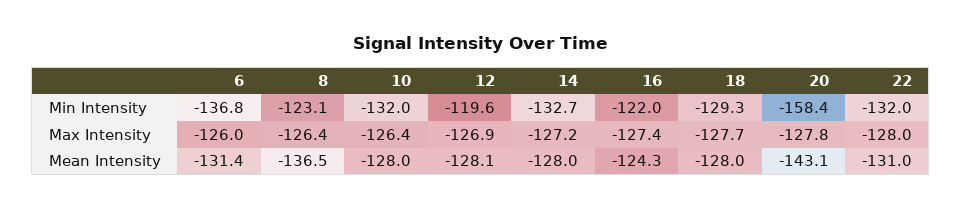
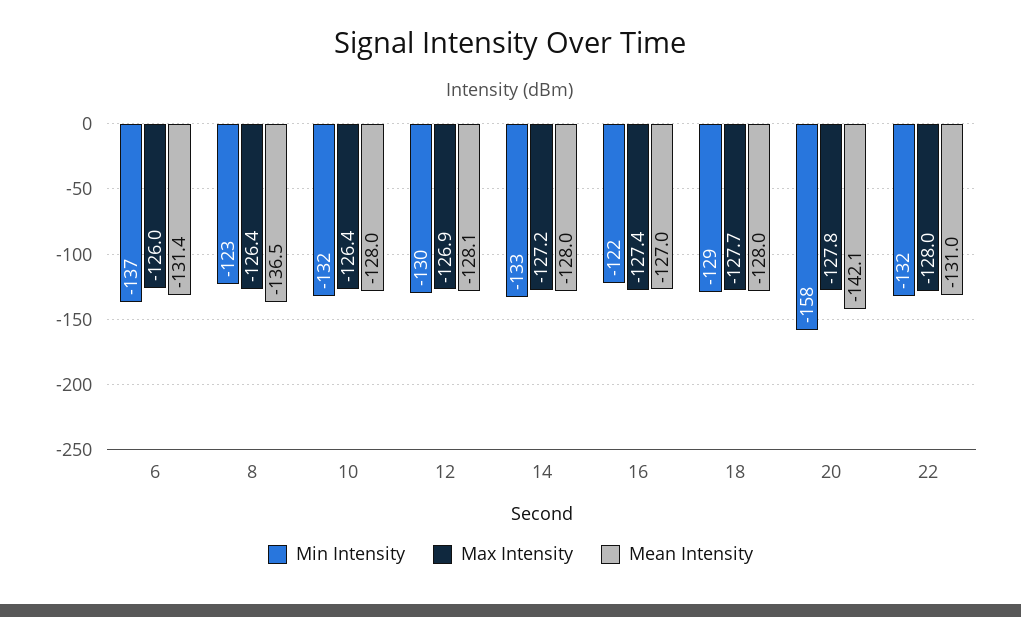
Min Intensity, 12: -119.6 -> -130
Mean Intensity, 16: -124.3 -> -127
Mean Intensity, 20: -143.1 -> -142.1

